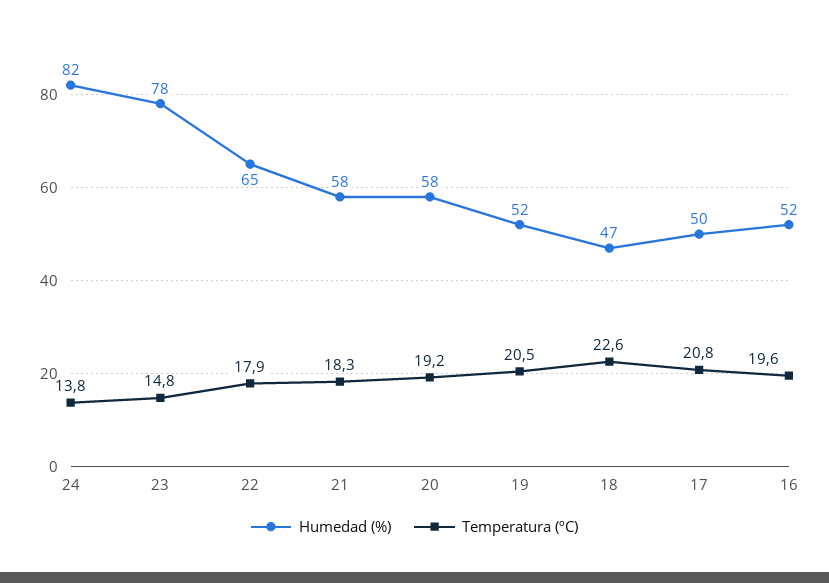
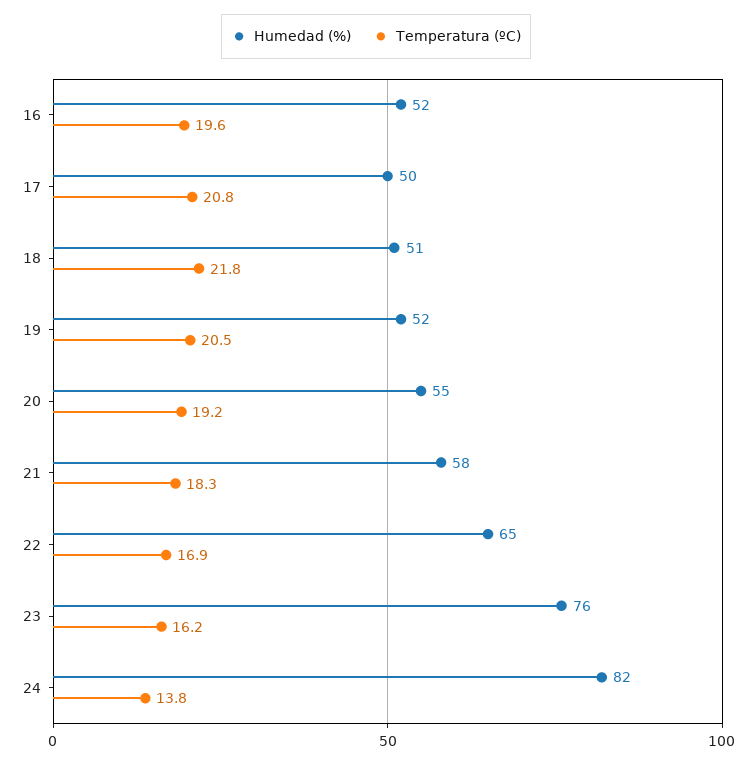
Humedad (%), 23: 78 -> 76
Temperatura (ºC), 23: 14.8 -> 16.2
Temperatura (ºC), 22: 17.9 -> 16.9
Humedad (%), 20: 58 -> 55
Humedad (%), 18: 47 -> 51
Temperatura (ºC), 18: 22.6 -> 21.8

